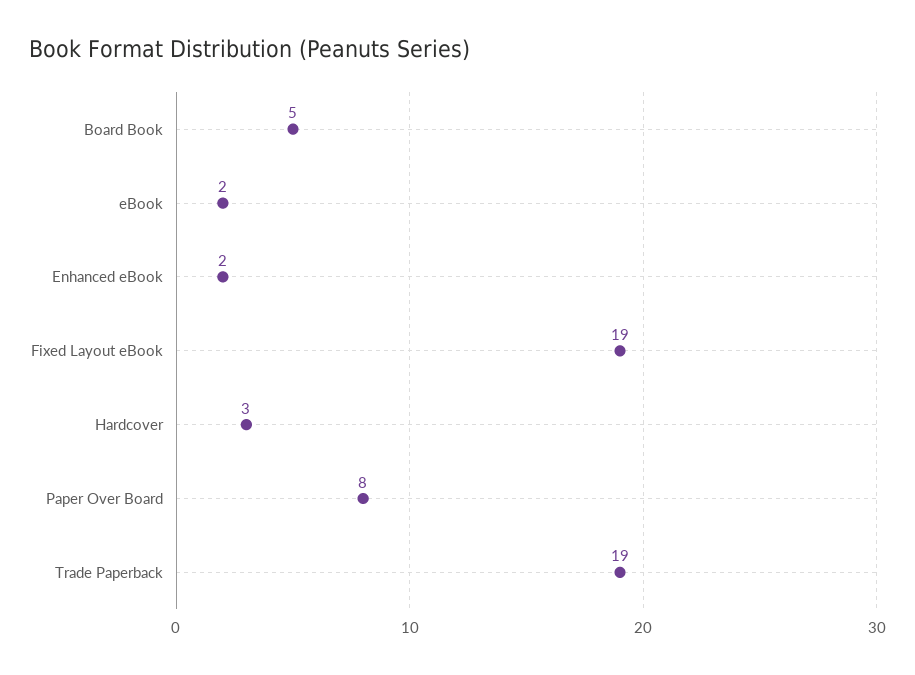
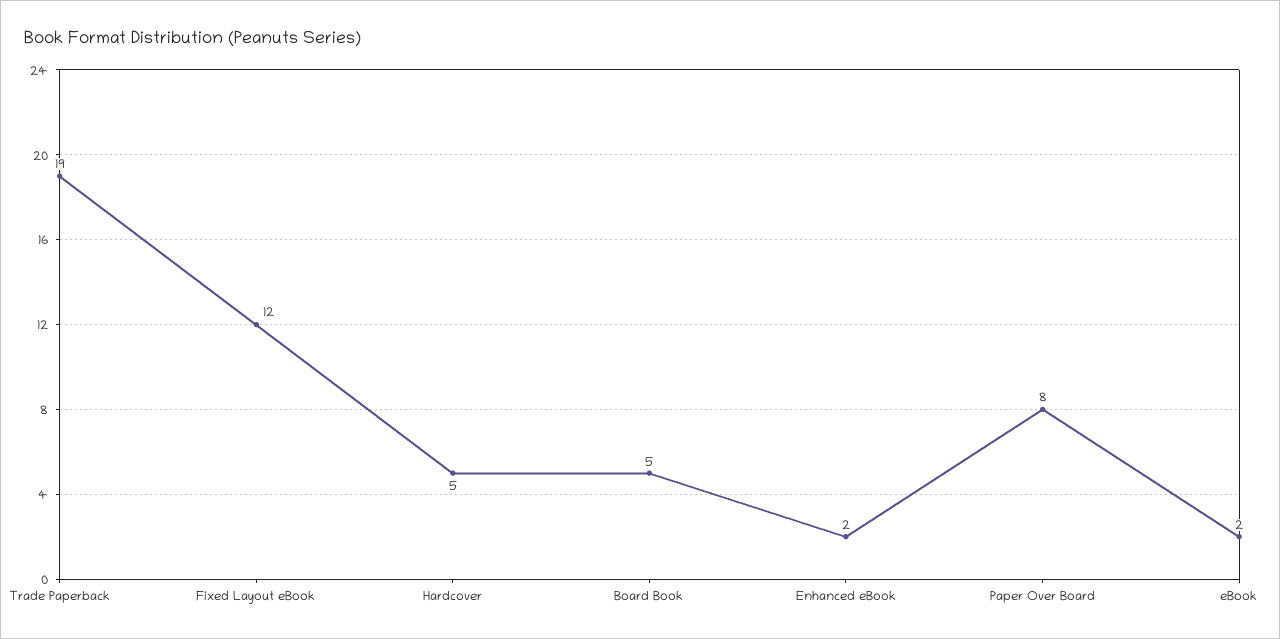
Fixed Layout eBook: 19 -> 12
Hardcover: 3 -> 5

